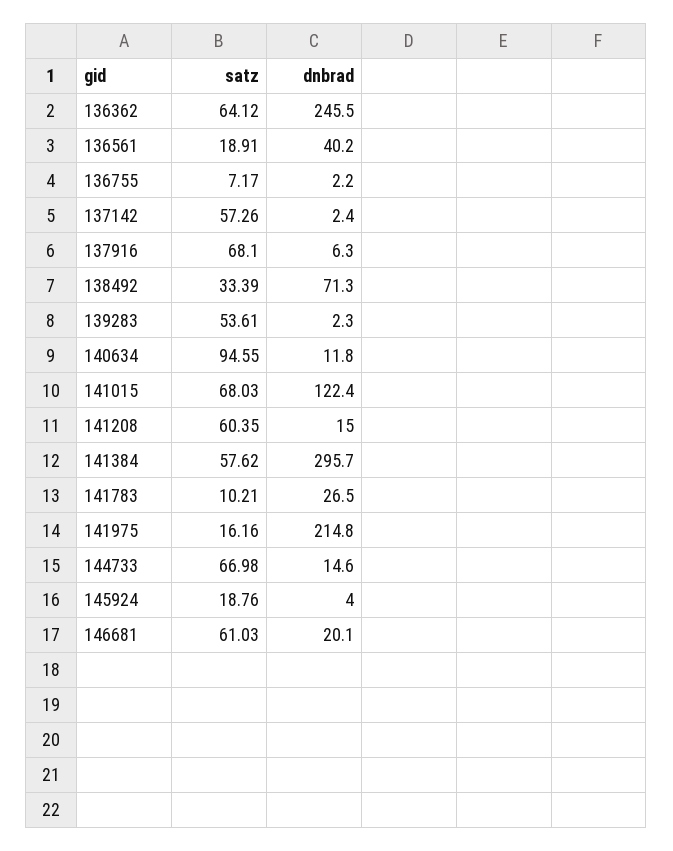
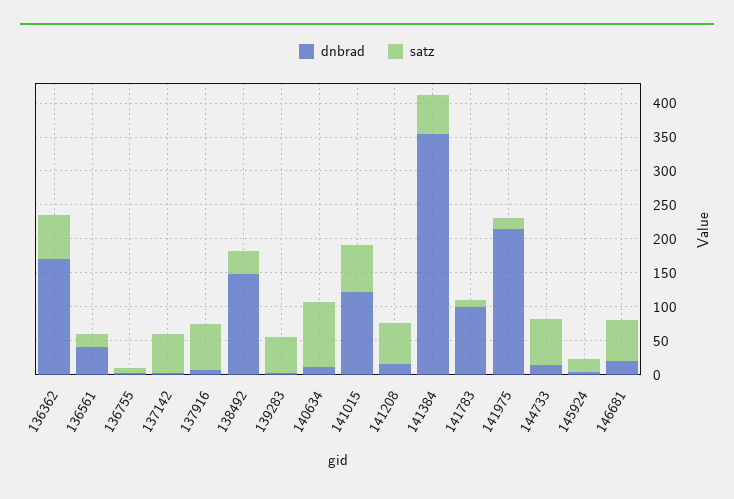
dnbrad, 136362: 245.5 -> 175
dnbrad, 138492: 71.3 -> 150
dnbrad, 141384: 295.7 -> 350
dnbrad, 141783: 26.5 -> 100

